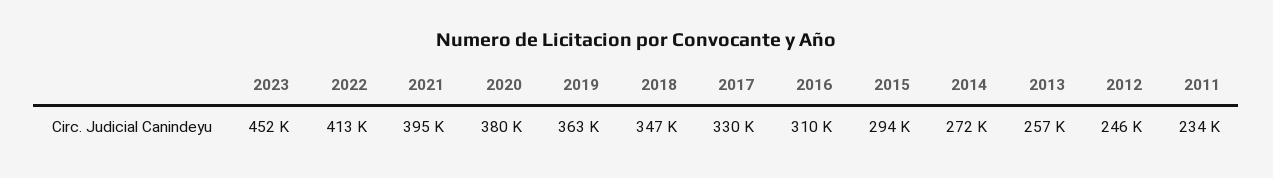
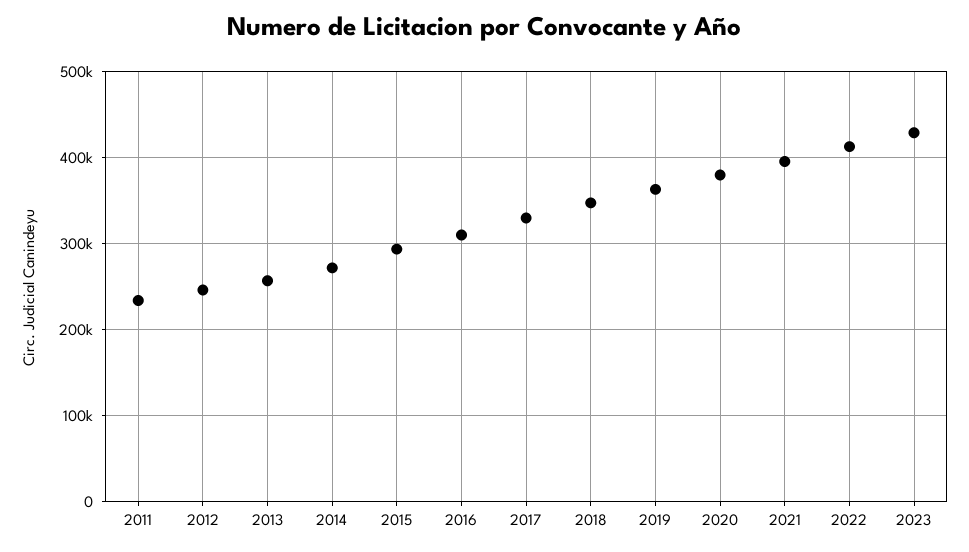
2023: 452000 -> 430000

